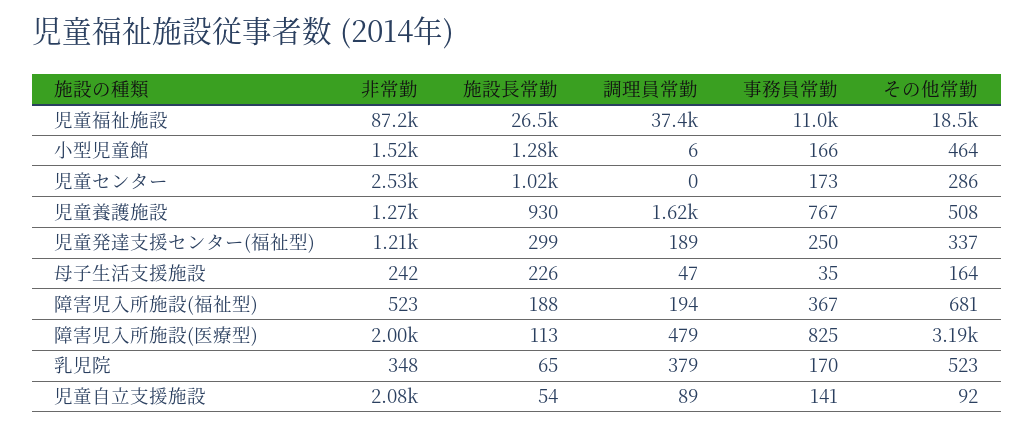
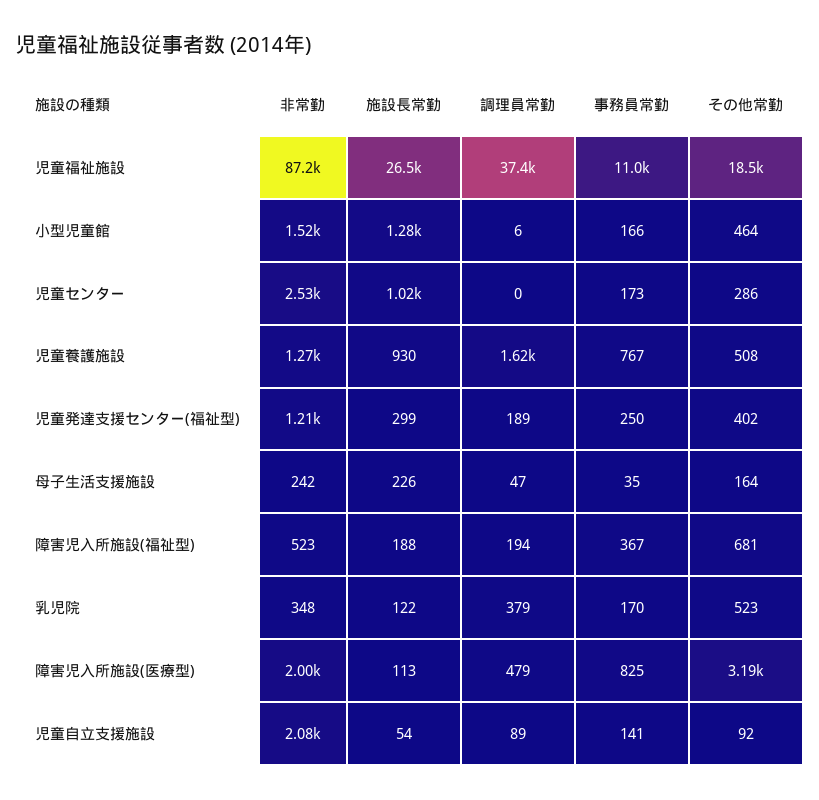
その他常勤, 児童発達支援センター(福祉型): 337 -> 402
施設長常勤, 乳児院: 65 -> 122

